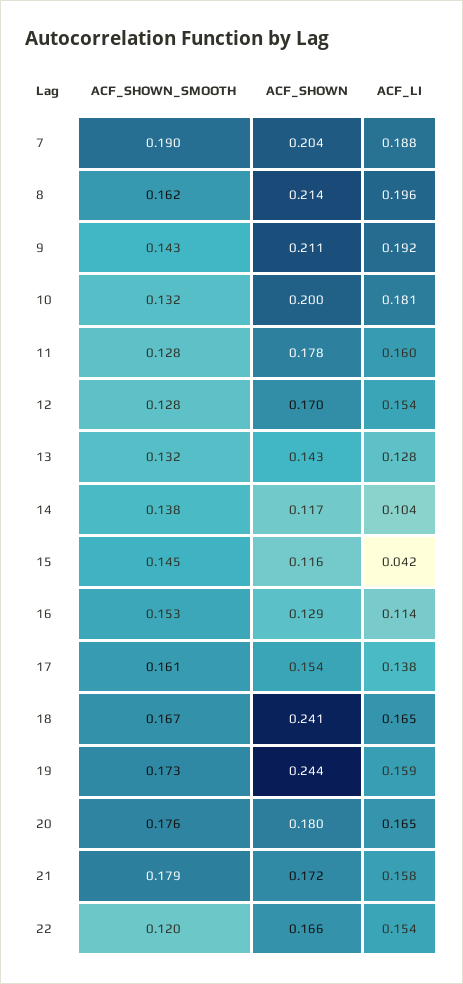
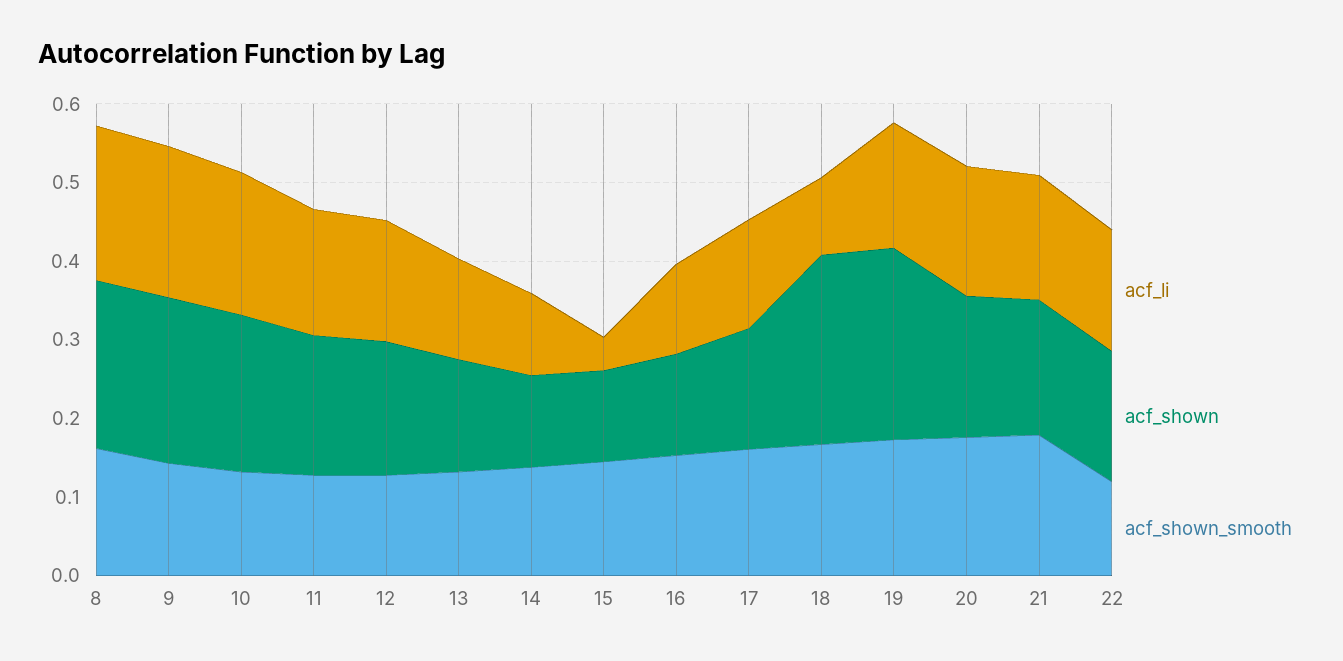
ACF_SHOWN_SMOOTH, 7: 0.19 -> none
ACF_SHOWN, 7: 0.204 -> none
ACF_LI, 7: 0.188 -> none
ACF_LI, 18: 0.165 -> 0.1

